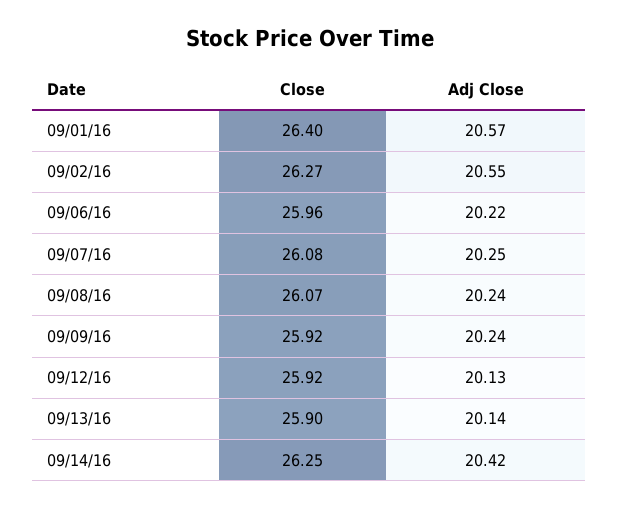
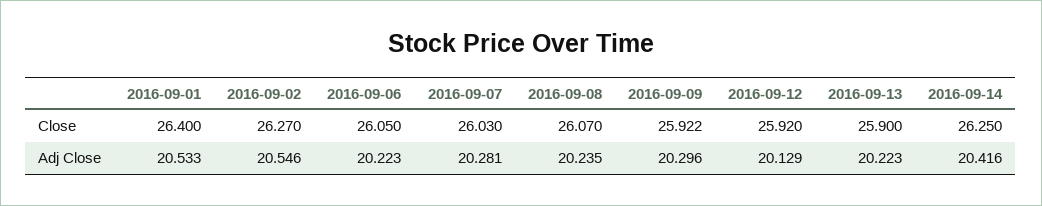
Adj Close, 09/01/16: 20.57 -> 20.533
Close, 09/06/16: 25.96 -> 26.05
Close, 09/07/16: 26.08 -> 26.03
Adj Close, 09/07/16: 20.25 -> 20.281
Adj Close, 09/09/16: 20.24 -> 20.296
Adj Close, 09/13/16: 20.14 -> 20.223

